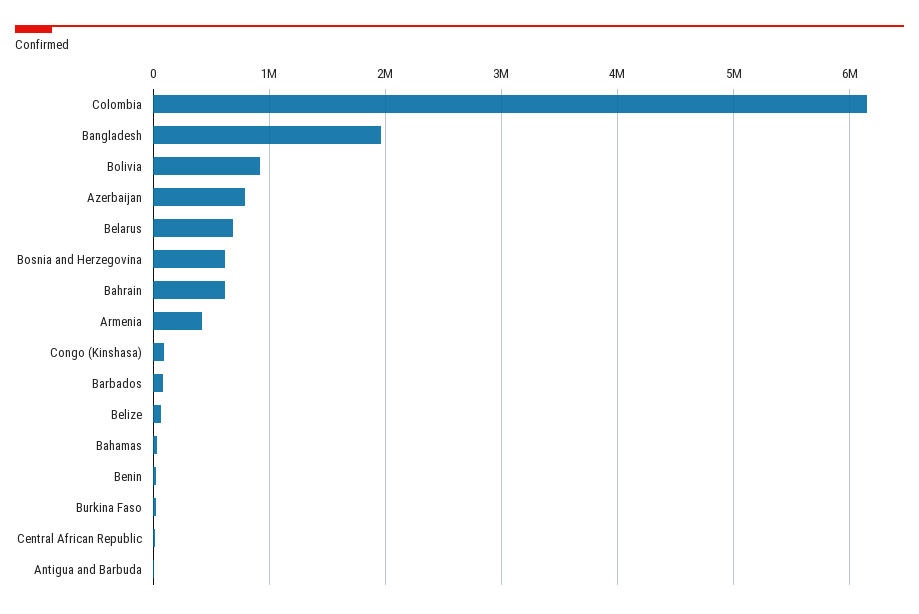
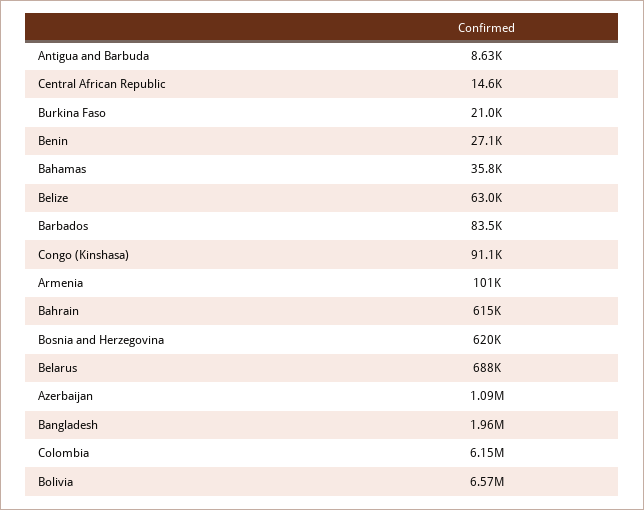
Bolivia: 900000 -> 6570000
Azerbaijan: 800000 -> 1090000
Armenia: 400000 -> 101000

